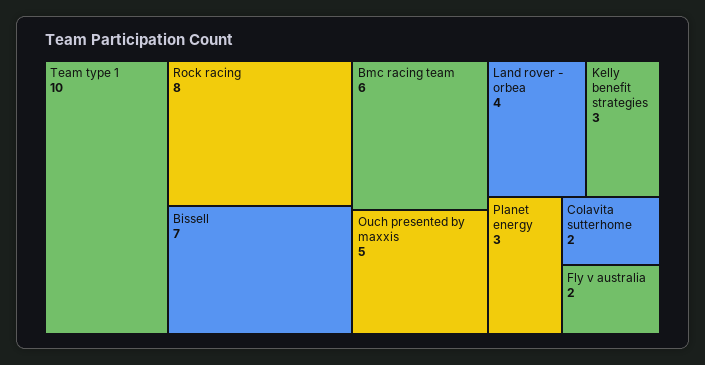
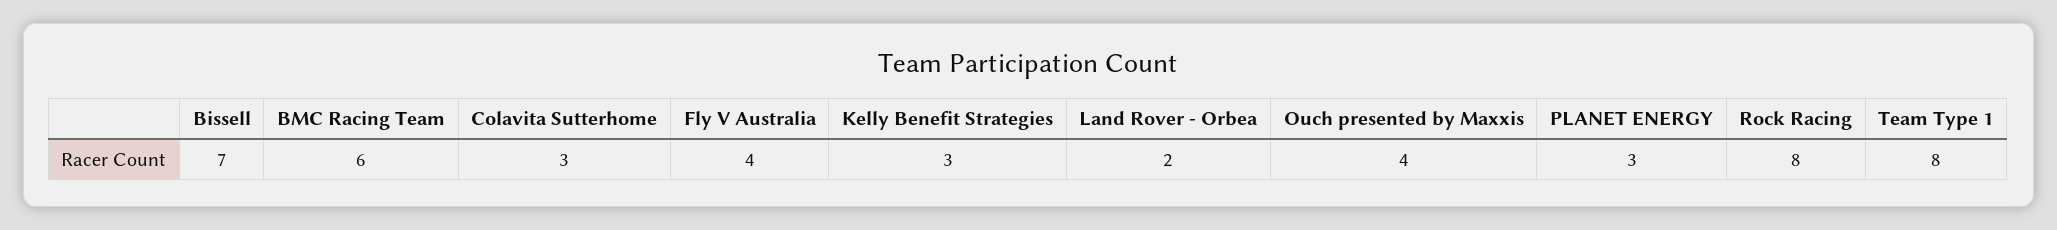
Team type 1: 10 -> 8
Ouch presented by maxxis: 5 -> 4
Land rover - orbea: 4 -> 2
Colavita sutterhome: 2 -> 3
Fly v australia: 2 -> 4

